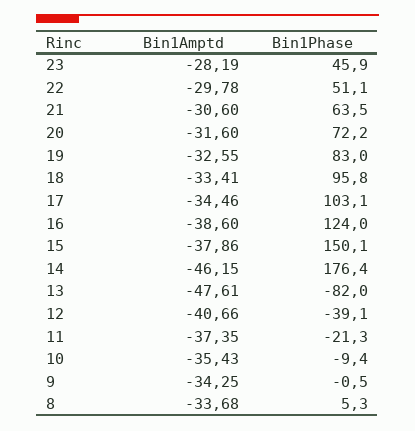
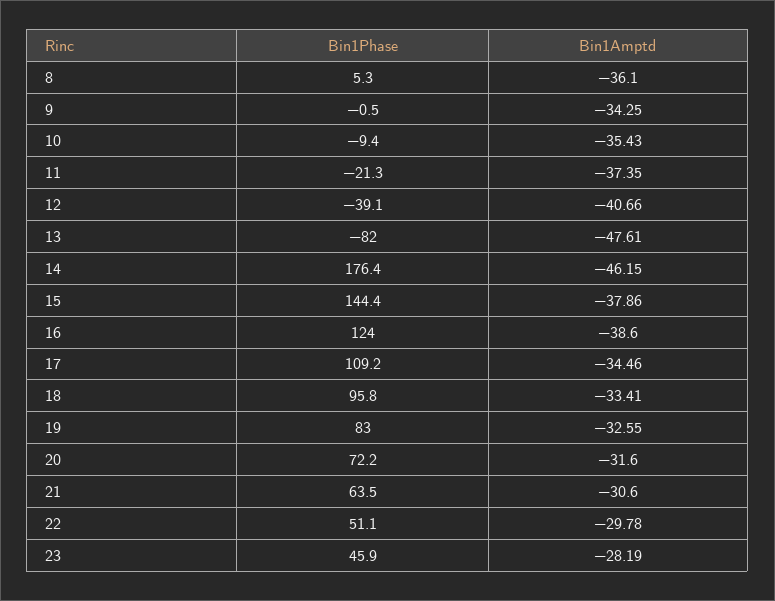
Bin1Phase, 17: 103.1 -> 109.2
Bin1Phase, 15: 150.1 -> 144.4
Bin1Amptd, 8: -33.68 -> -36.1

